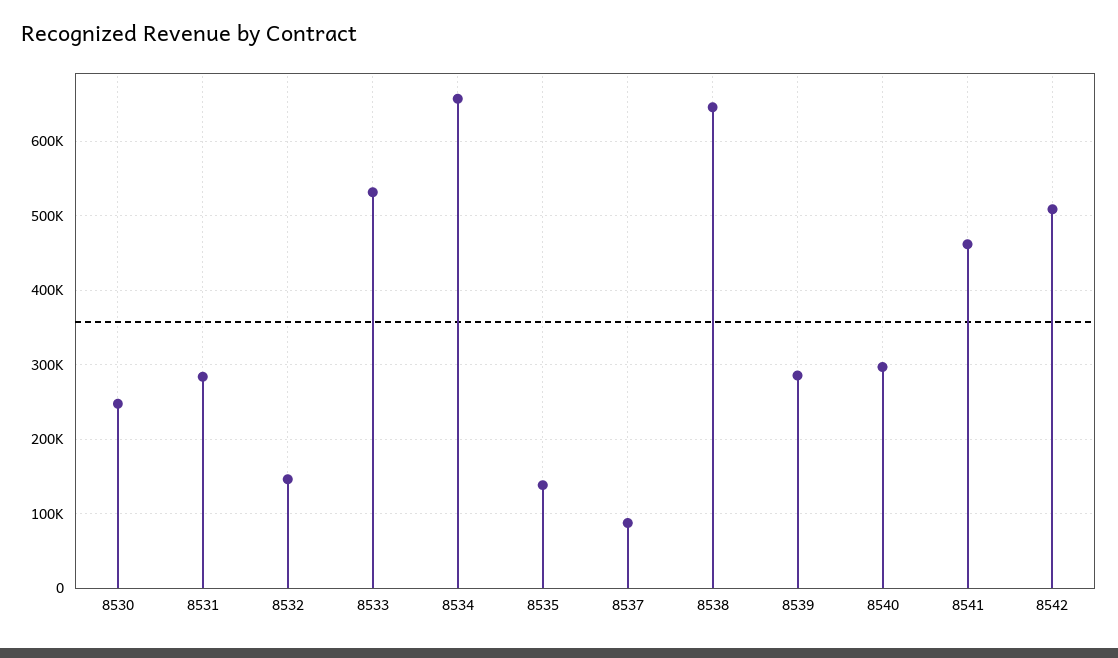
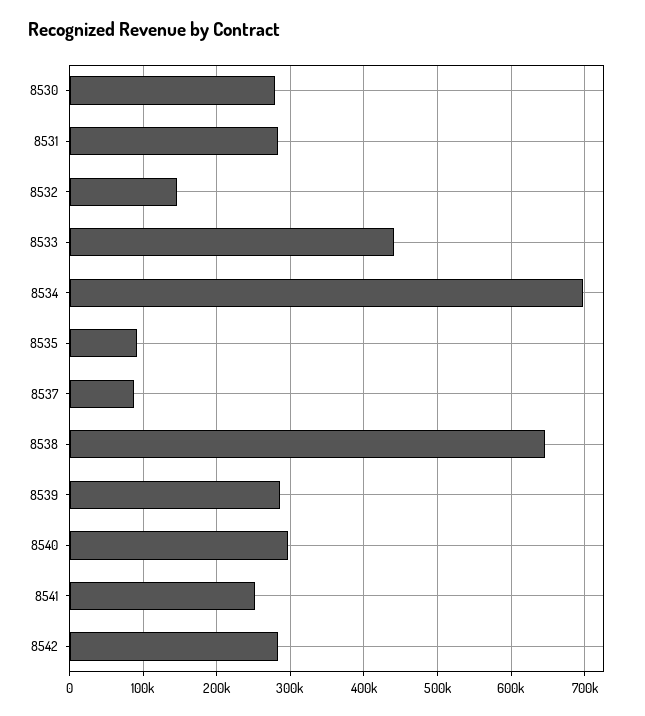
8530: 250000 -> 280000
8533: 530000 -> 440000
8534: 660000 -> 700000
8535: 140000 -> 90000
8541: 460000 -> 250000
8542: 510000 -> 280000

